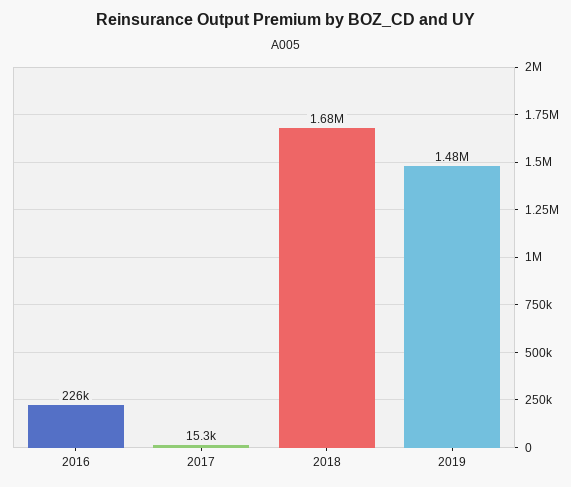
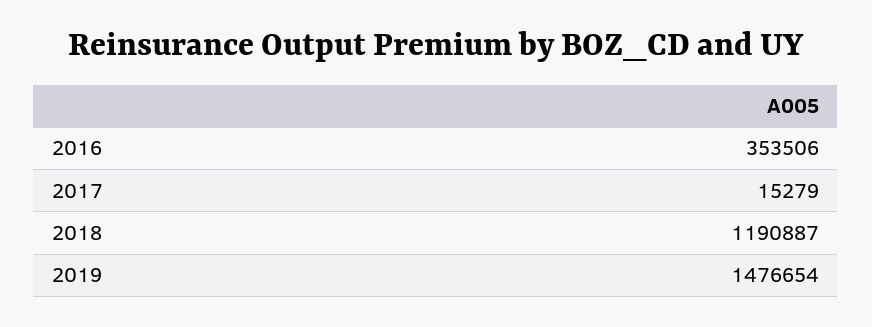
2016: 226000 -> 353506
2018: 1680000 -> 1190887

